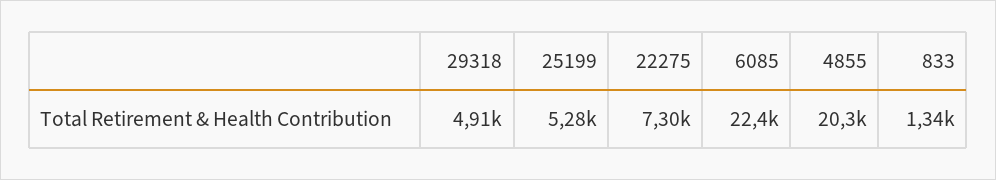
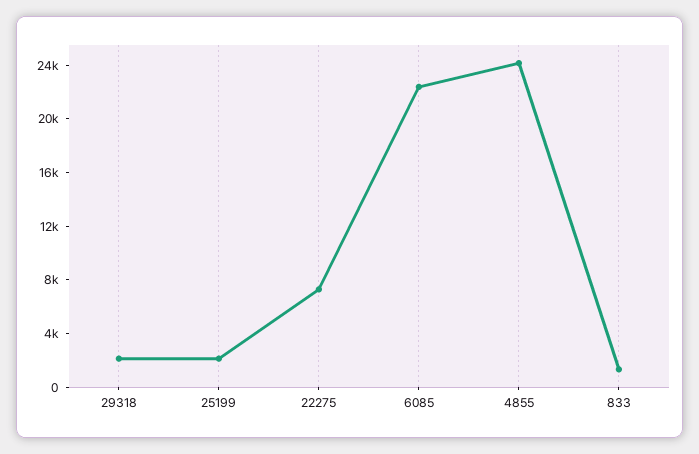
29318: 4910 -> 2000
25199: 5280 -> 2000
4855: 20300 -> 24000

